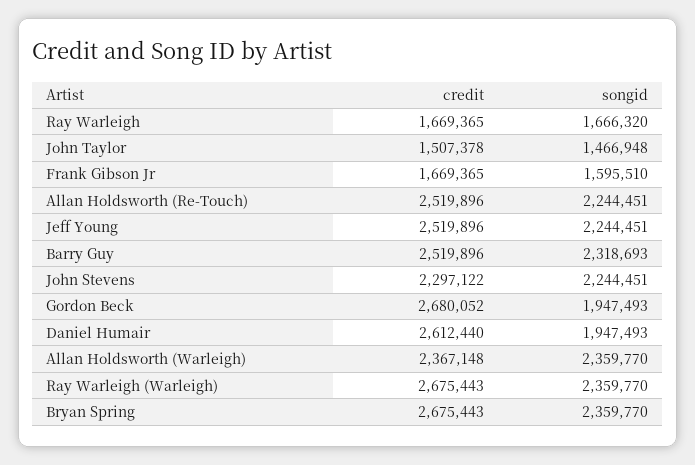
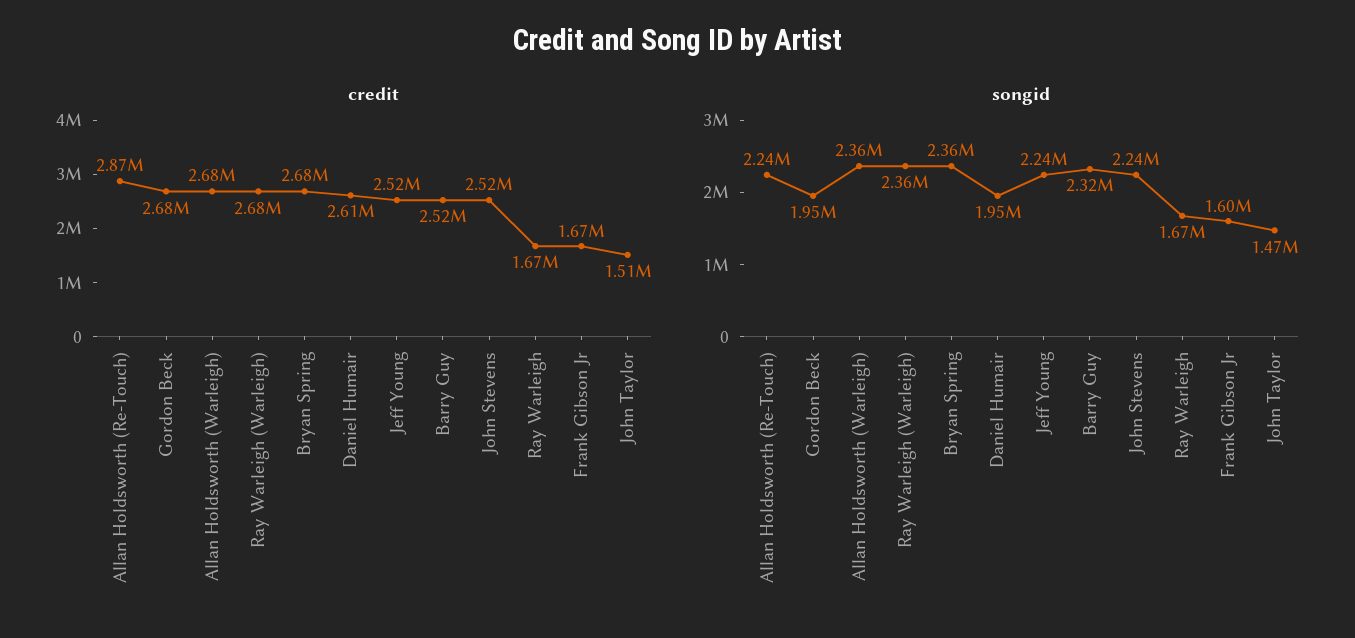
credit, Allan Holdsworth (Re-Touch): 2519896 -> 2870000
credit, John Stevens: 2297122 -> 2520000
credit, Allan Holdsworth (Warleigh): 2367148 -> 2680000

